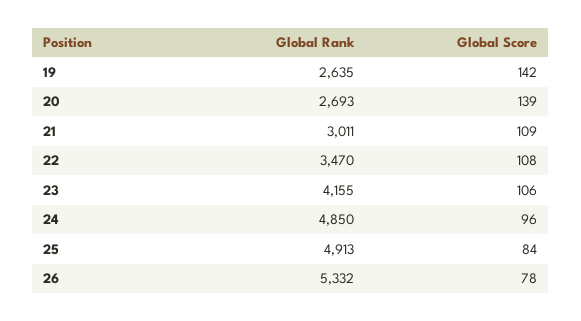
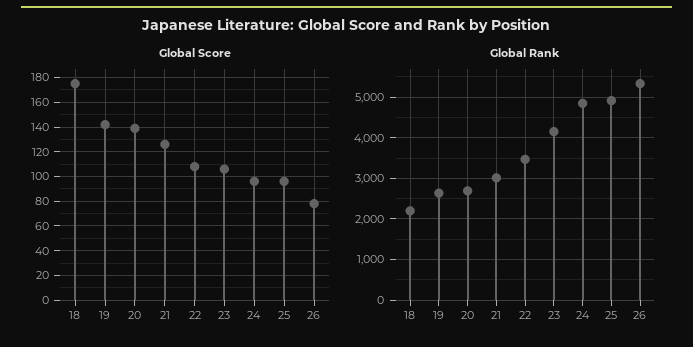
Global Score, 21: 109 -> 125
Global Score, 25: 84 -> 95
Global Score, 18: none -> 175
Global Rank, 18: none -> 2200

